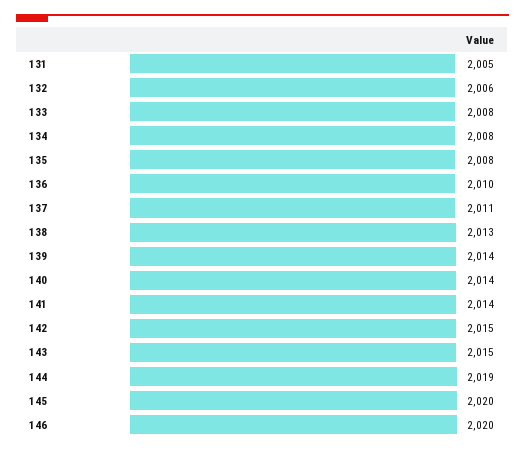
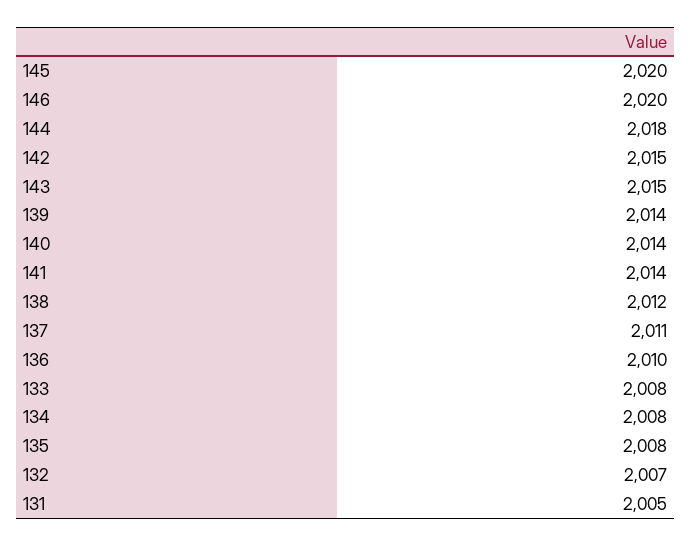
132: 2006 -> 2007
138: 2013 -> 2012
144: 2019 -> 2018

